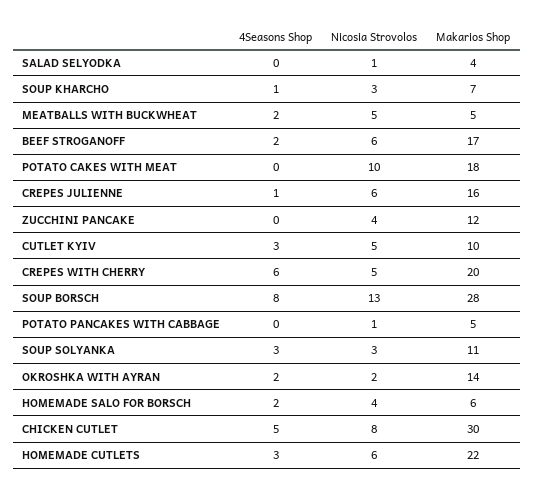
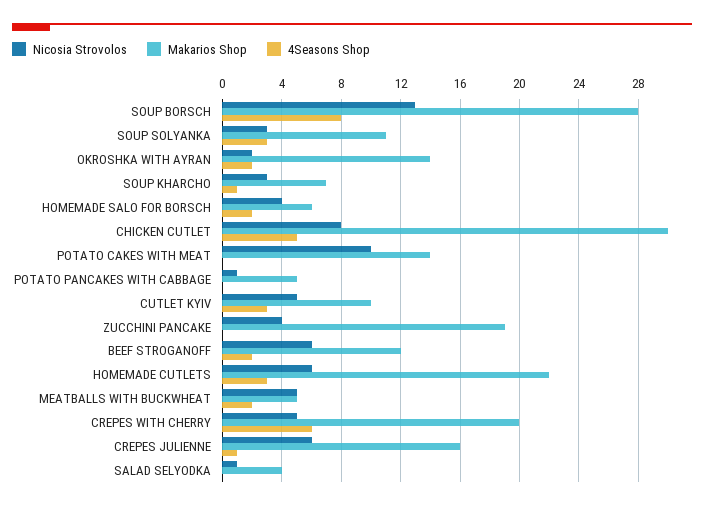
Makarios Shop, BEEF STROGANOFF: 17 -> 12
Makarios Shop, POTATO CAKES WITH MEAT: 18 -> 14
Makarios Shop, ZUCCHINI PANCAKE: 12 -> 19

